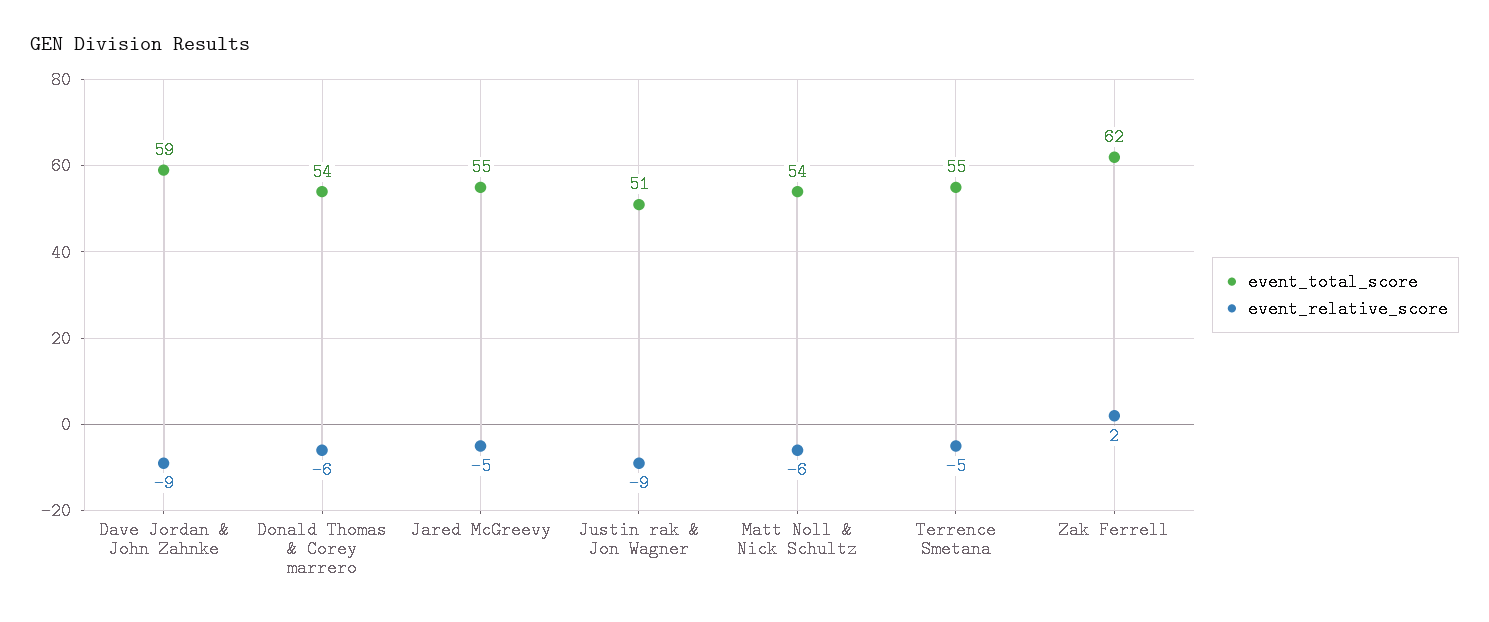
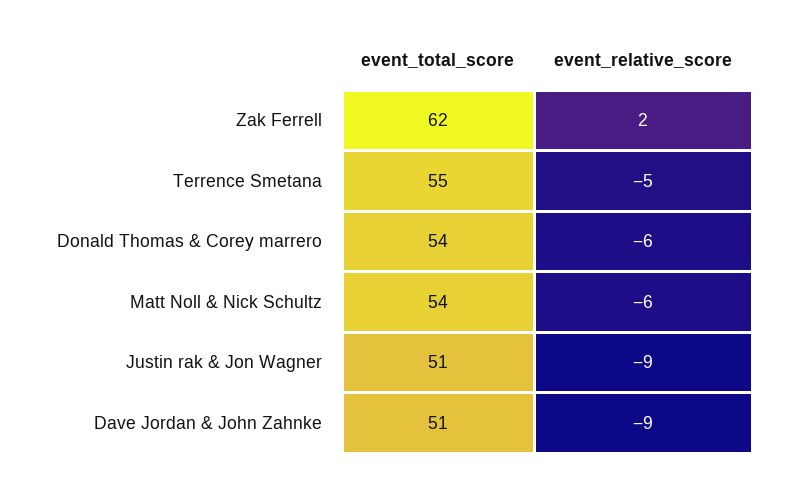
event_total_score, Dave Jordan & John Zahnke: 59 -> 51
event_total_score, Jared McGreevy: 55 -> none
event_relative_score, Jared McGreevy: -5 -> none

